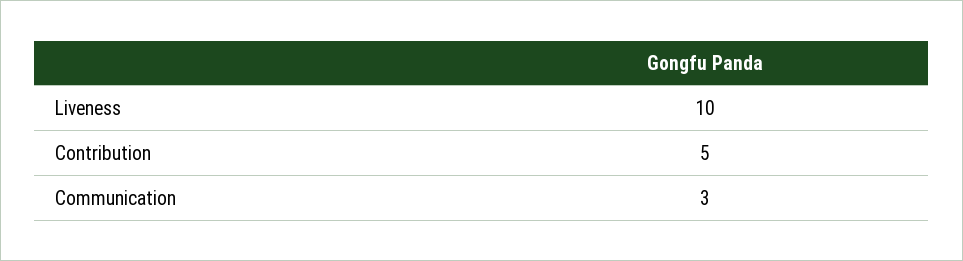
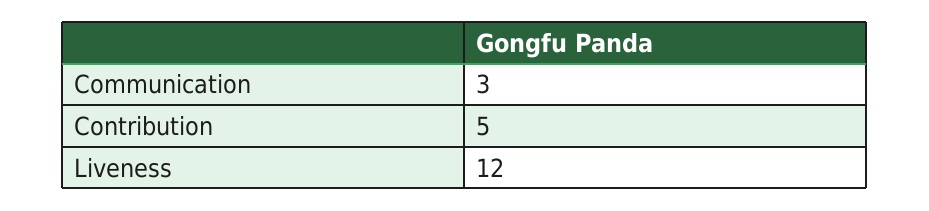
Liveness: 10 -> 12

